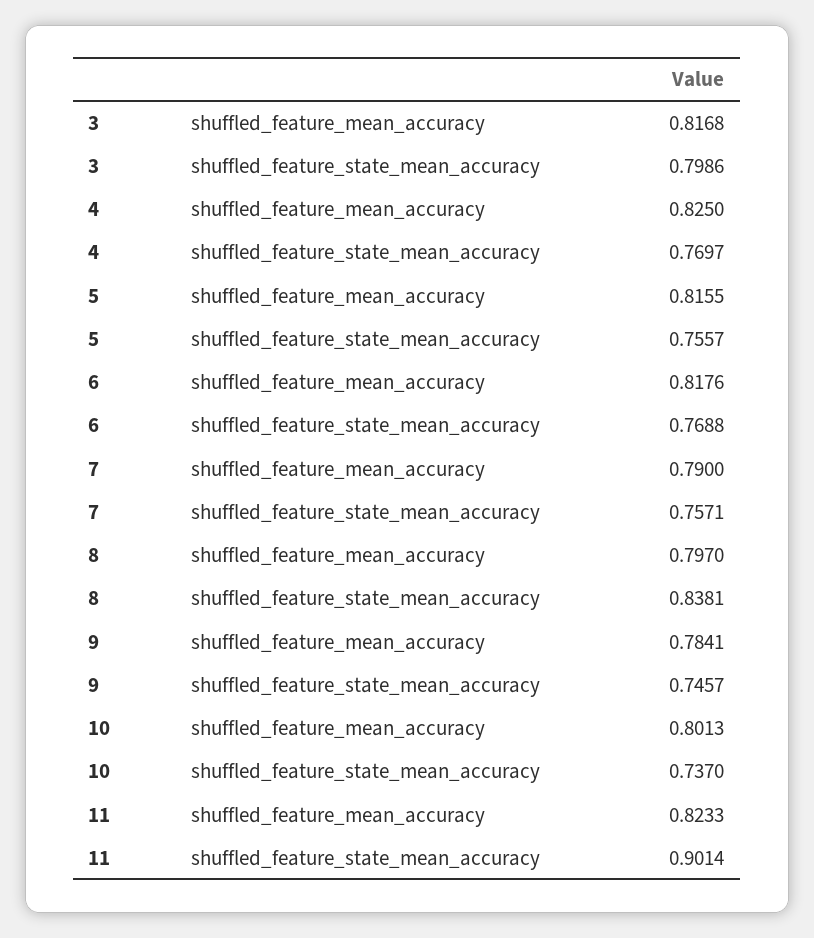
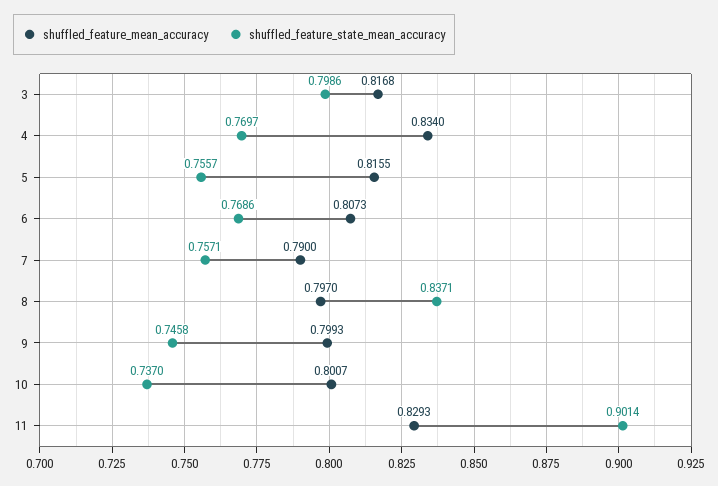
shuffled_feature_mean_accuracy, 4: 0.825 -> 0.834
shuffled_feature_mean_accuracy, 6: 0.8176 -> 0.8073
shuffled_feature_state_mean_accuracy, 6: 0.7688 -> 0.7686
shuffled_feature_state_mean_accuracy, 8: 0.8381 -> 0.8371
shuffled_feature_mean_accuracy, 9: 0.7841 -> 0.7993
shuffled_feature_state_mean_accuracy, 9: 0.7457 -> 0.7458
shuffled_feature_mean_accuracy, 10: 0.8013 -> 0.8007
shuffled_feature_mean_accuracy, 11: 0.8233 -> 0.8293

